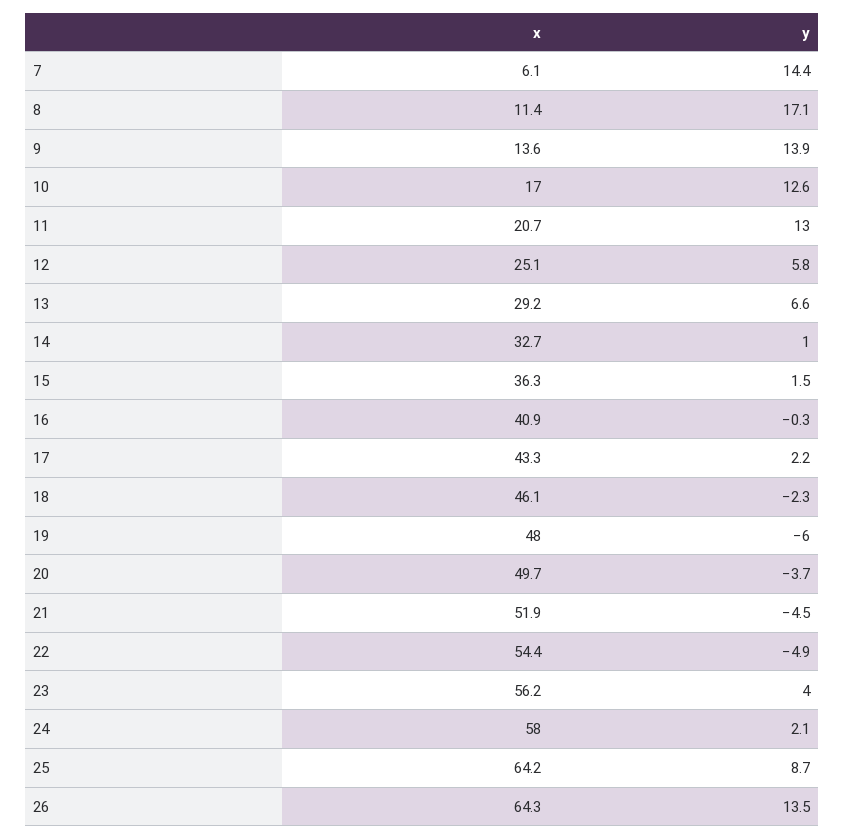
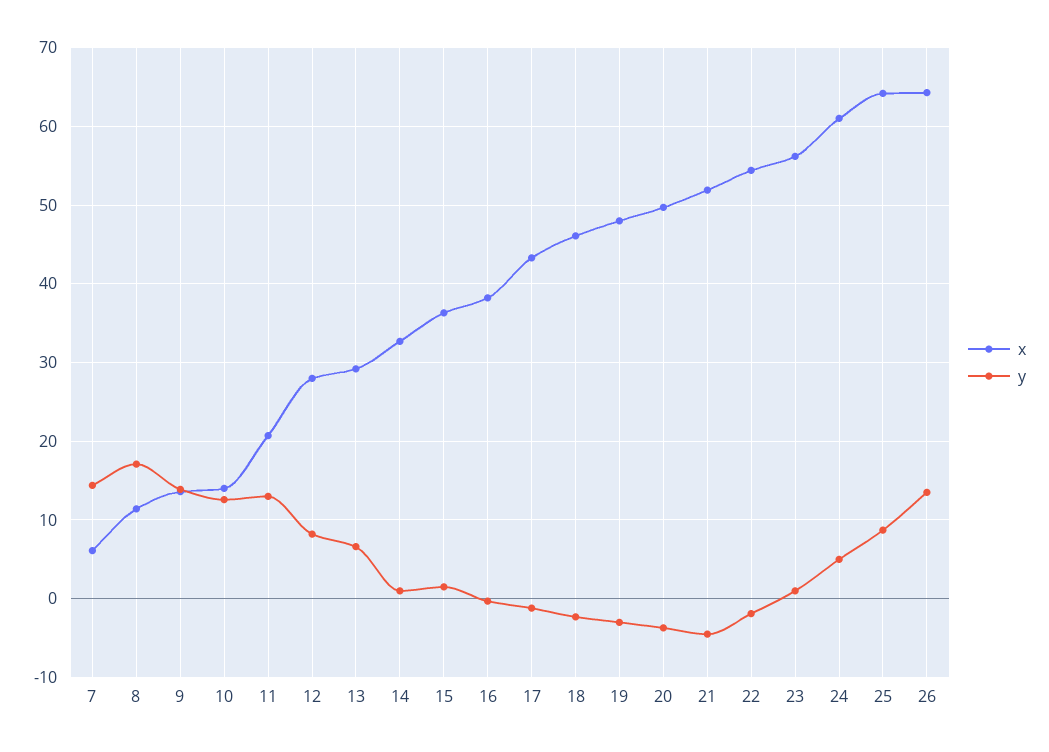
x, 10: 17 -> 14
x, 12: 25.1 -> 28
y, 12: 5.8 -> 8
x, 16: 40.9 -> 38
y, 17: 2.2 -> -1
y, 19: -6 -> -3
y, 22: -4.9 -> -2
y, 23: 4 -> 1
x, 24: 58 -> 61
y, 24: 2.1 -> 5

